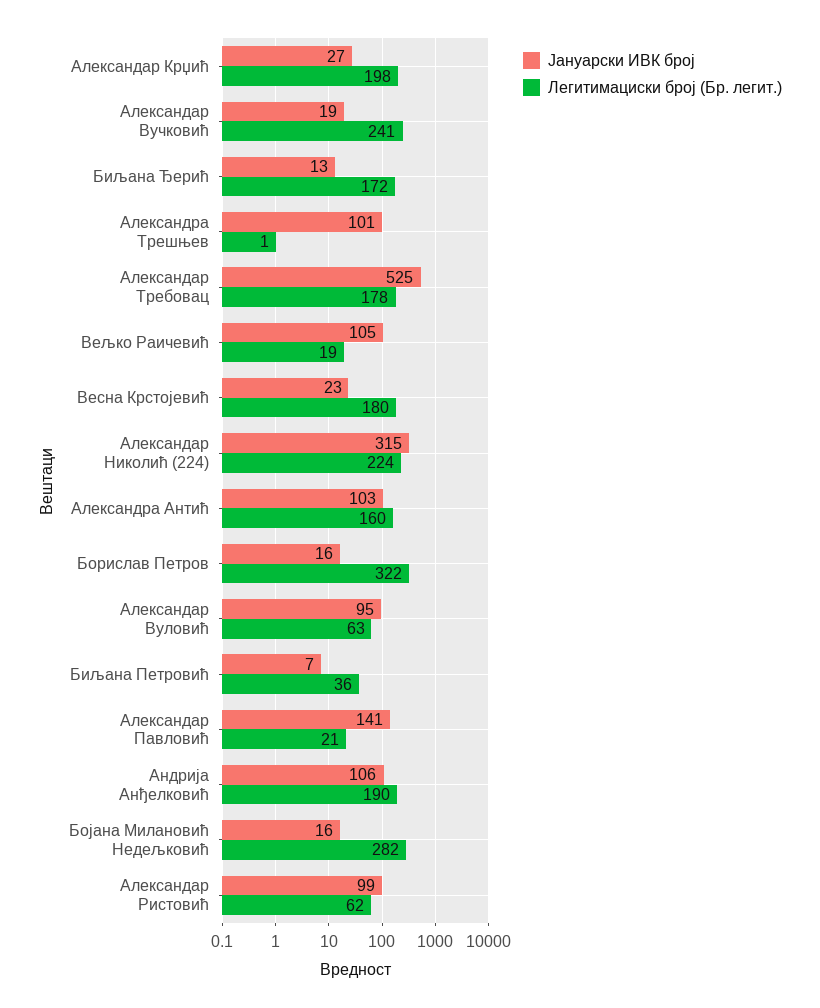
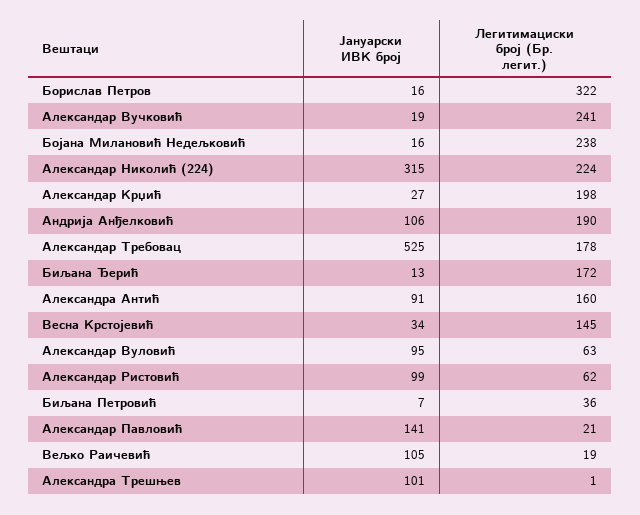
Јануарски ИВК број, Весна Крстојевић: 23 -> 34
Легитимациски број (Бр. легит.), Весна Крстојевић: 180 -> 145
Јануарски ИВК број, Александра Антић: 103 -> 91
Легитимациски број (Бр. легит.), Бојана Милановић Недељковић: 282 -> 238

